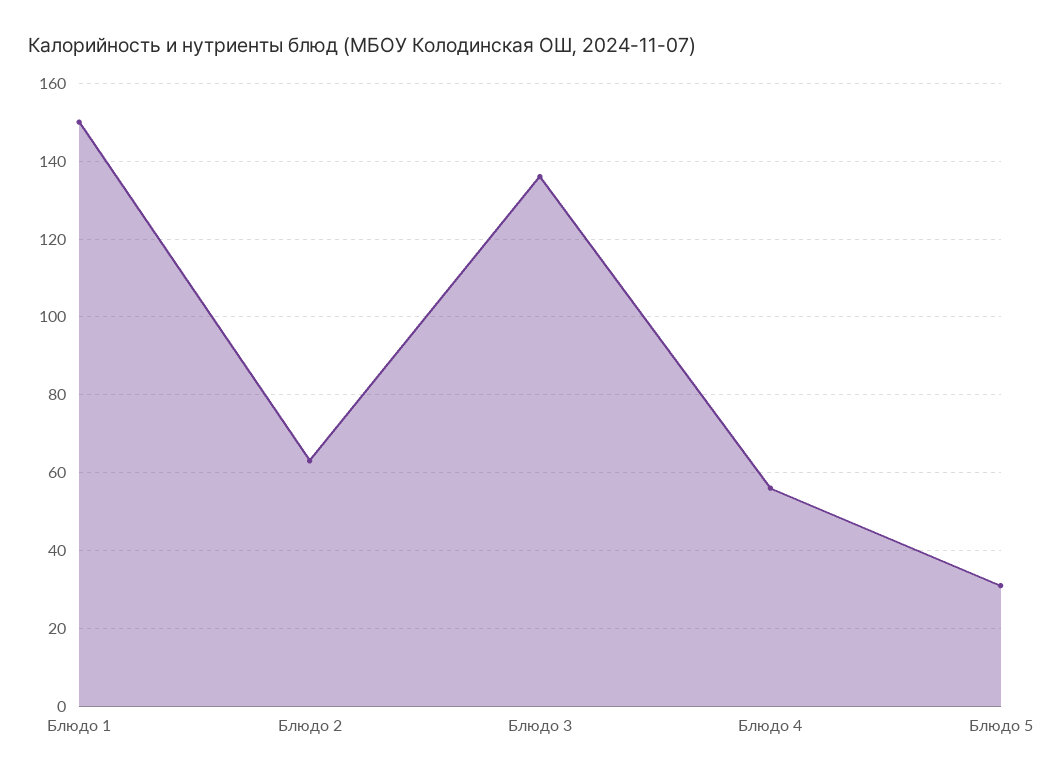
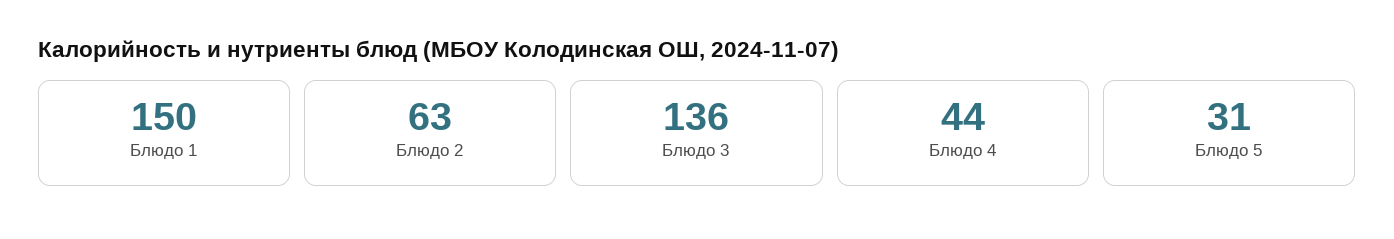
Блюдо 4: 55 -> 44

